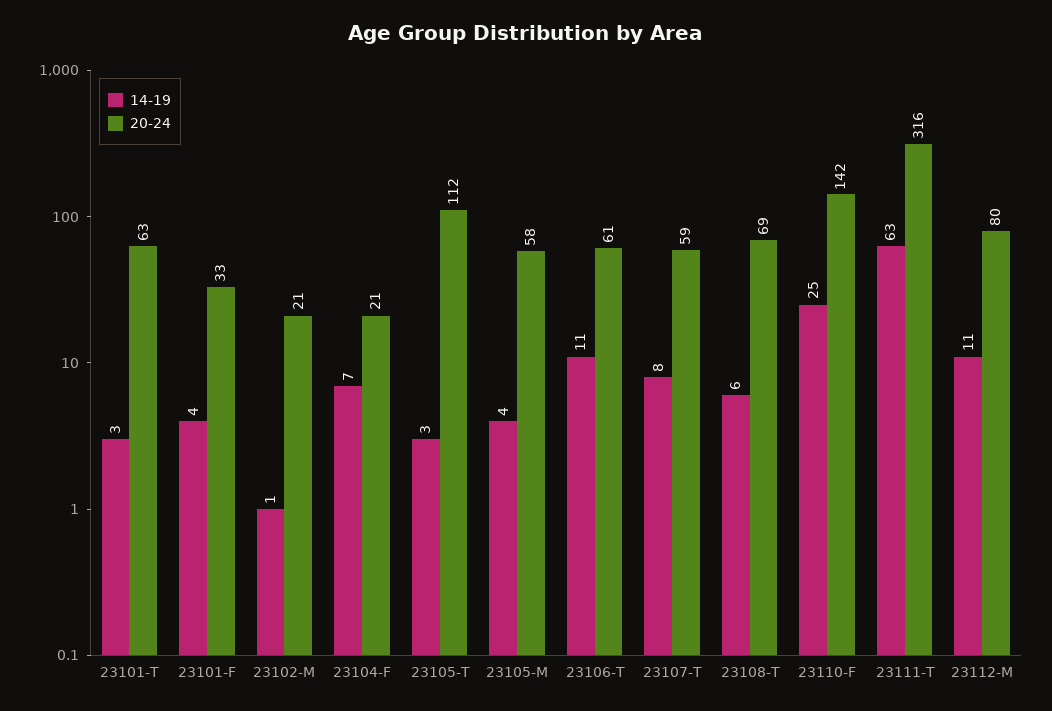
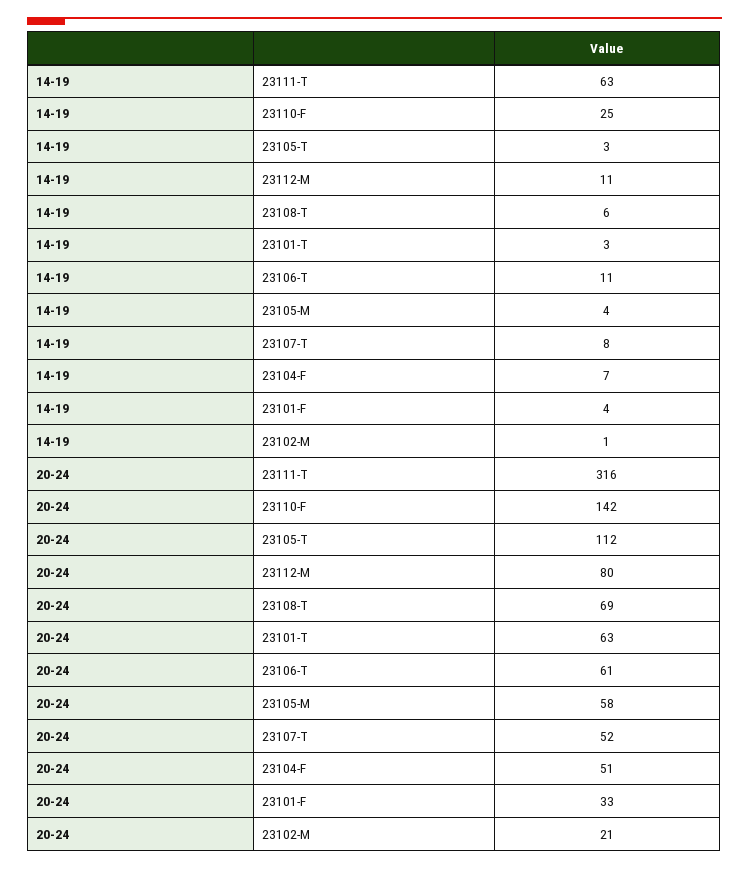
20-24, 23104-F: 21 -> 51
20-24, 23107-T: 59 -> 52

